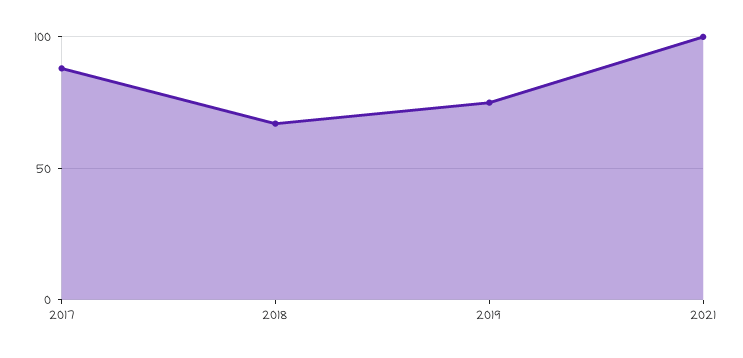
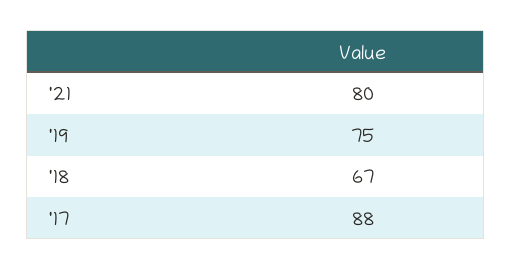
2021: 100 -> 80

